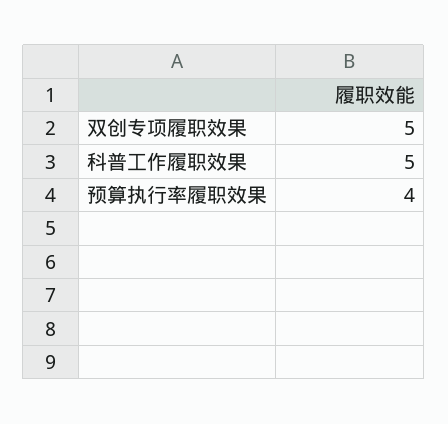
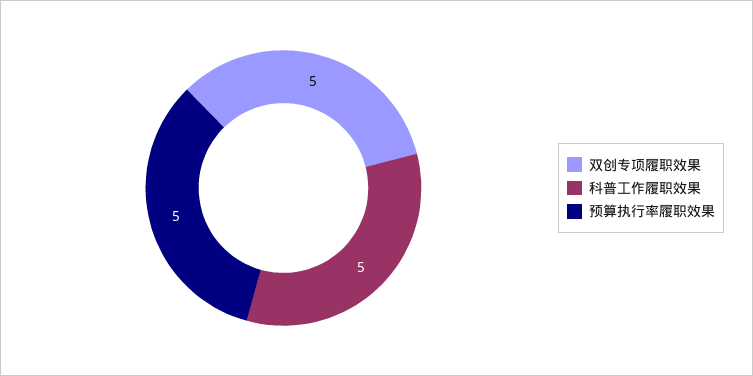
预算执行率履职效果: 4 -> 5

